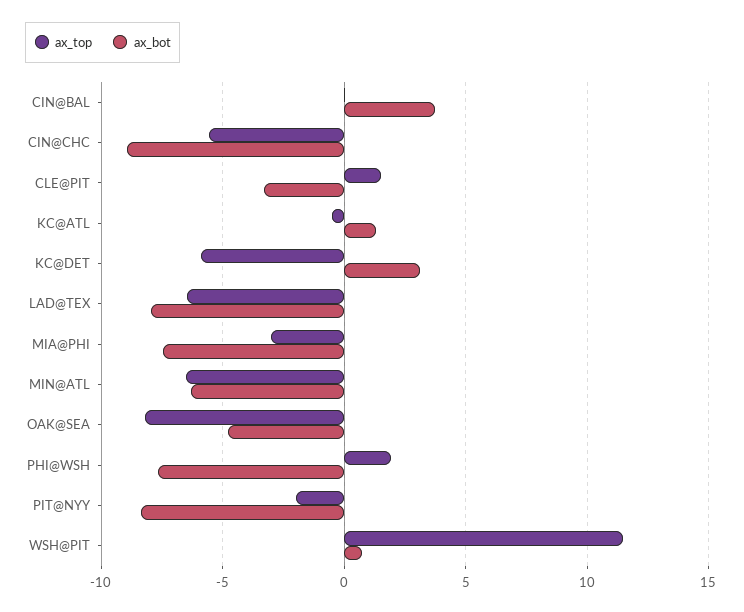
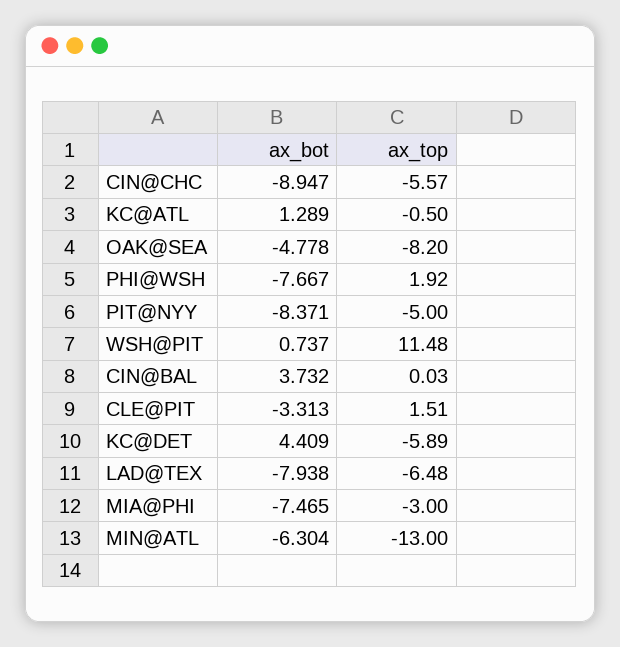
ax_bot, KC@DET: 3 -> 4.409
ax_top, MIN@ATL: -6.5 -> -13
ax_top, PIT@NYY: -2 -> -5

